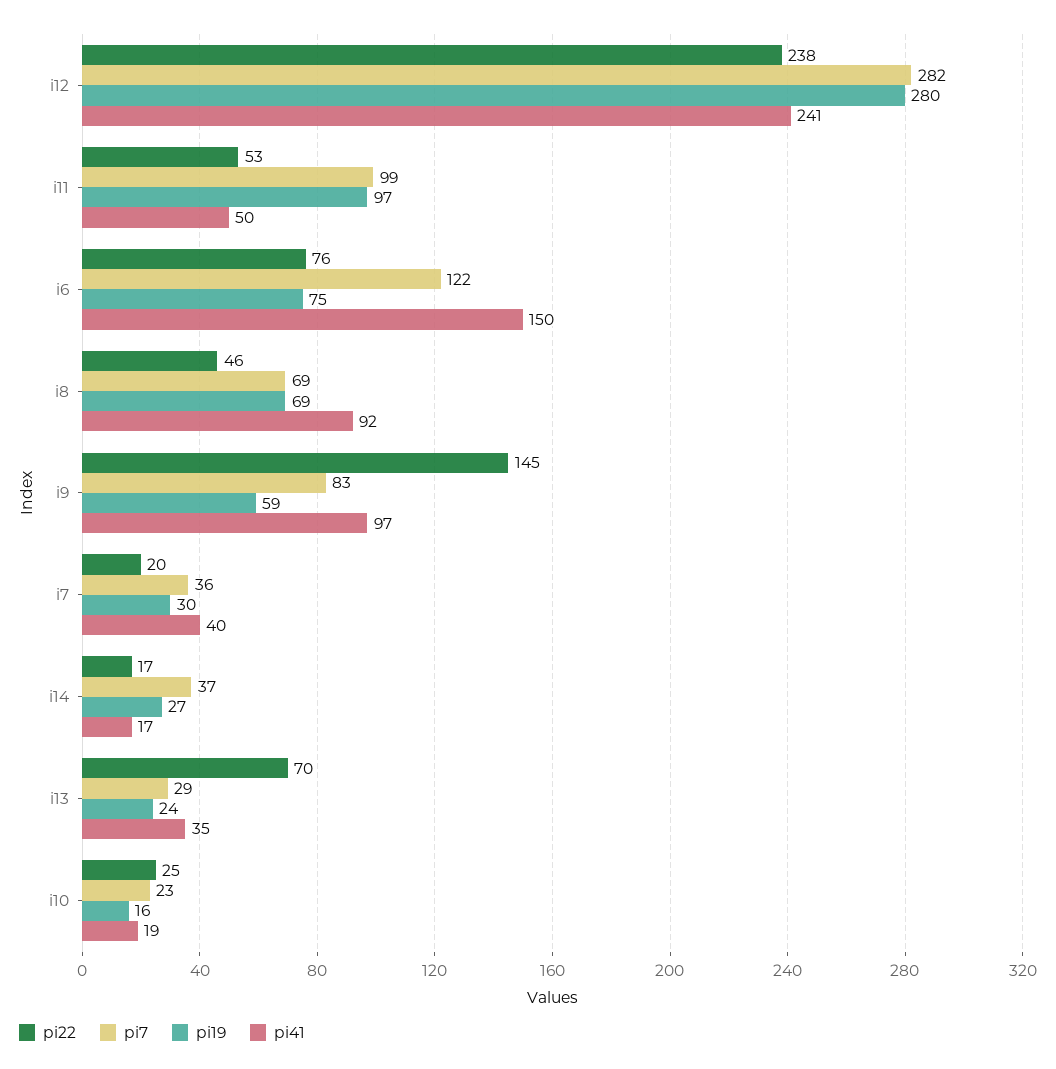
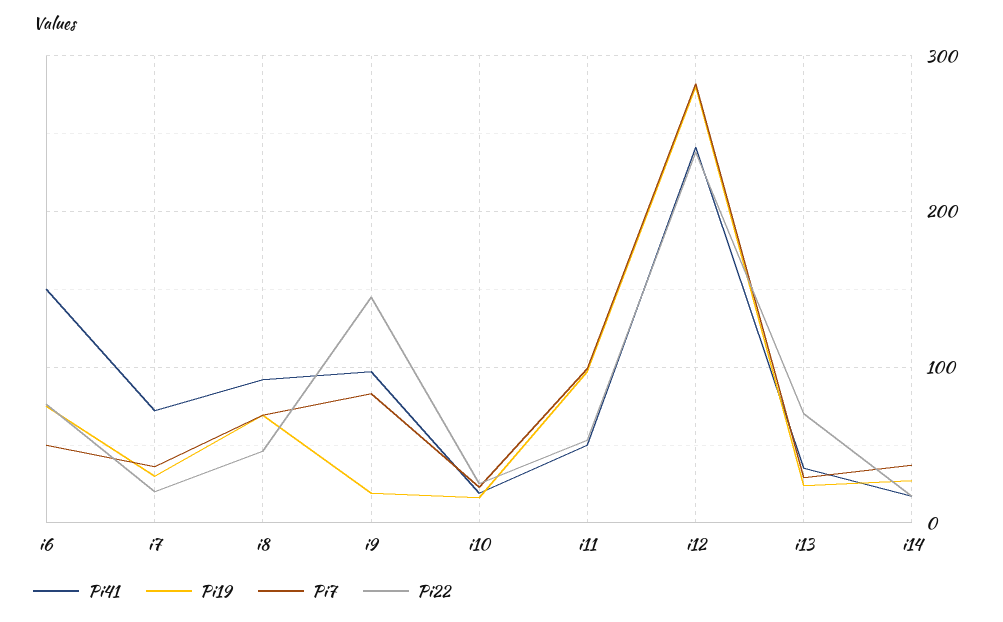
pi7, i6: 122 -> 50
pi19, i9: 59 -> 20
pi41, i7: 40 -> 70

